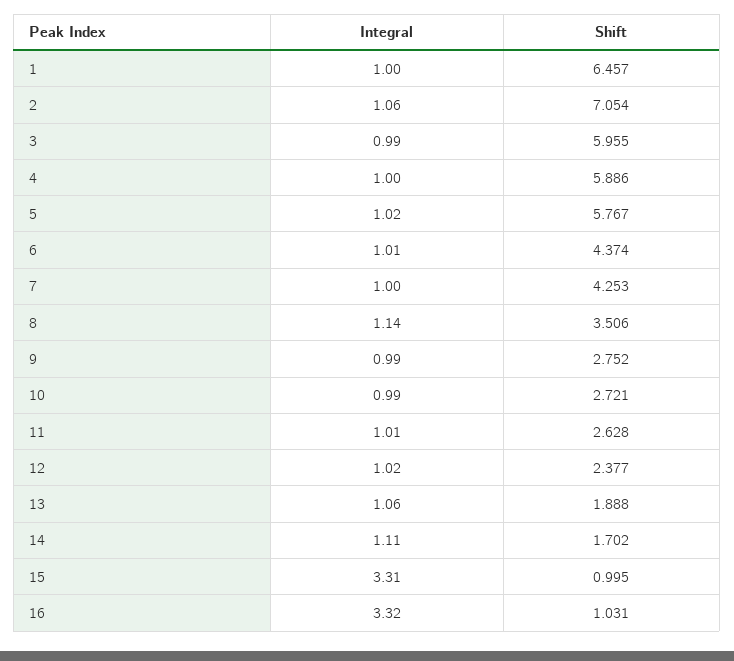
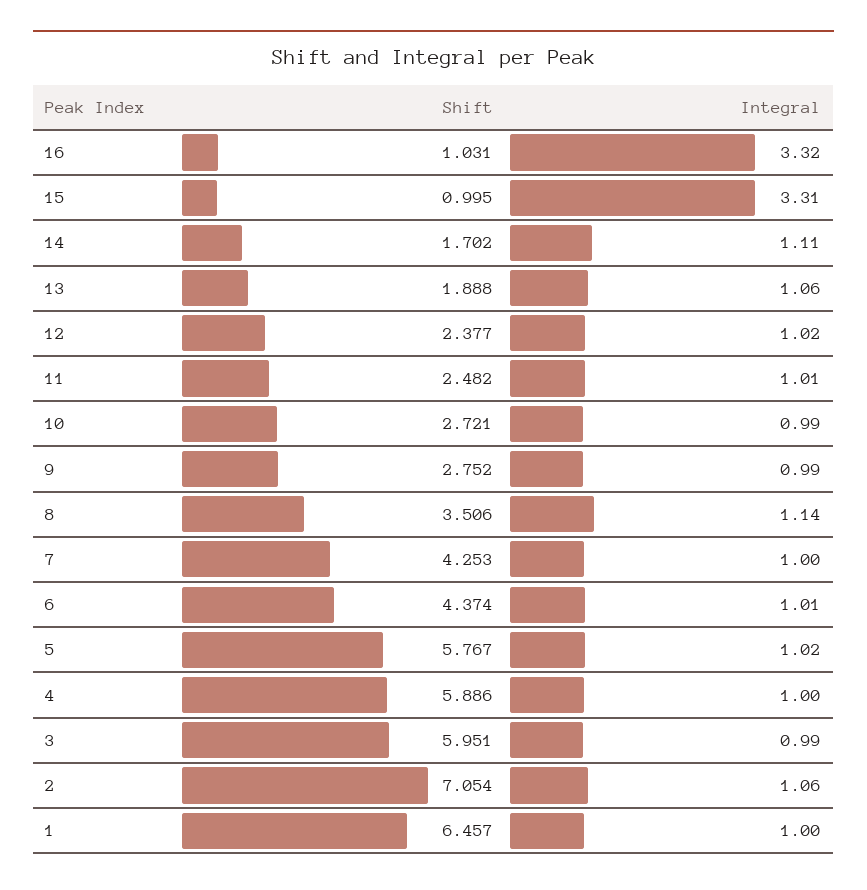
Shift, 3: 5.955 -> 5.951
Shift, 11: 2.628 -> 2.482

